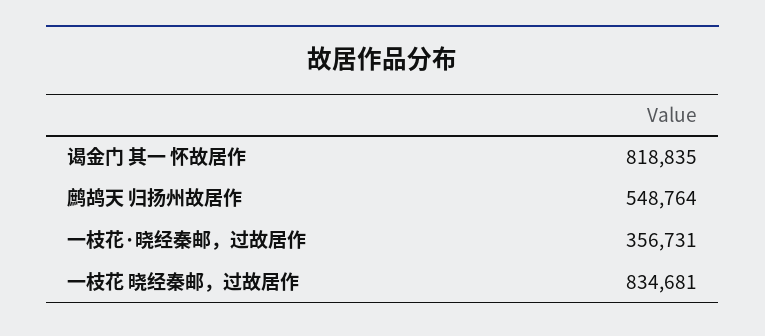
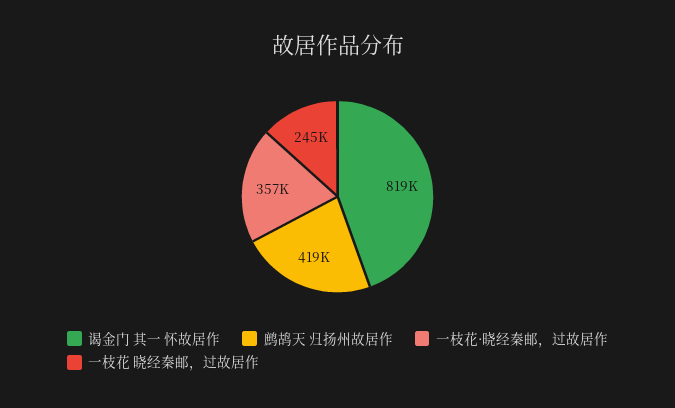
鹧鸪天 归扬州故居作: 548764 -> 419000
一枝花 晓经秦邮，过故居作: 834681 -> 245000

